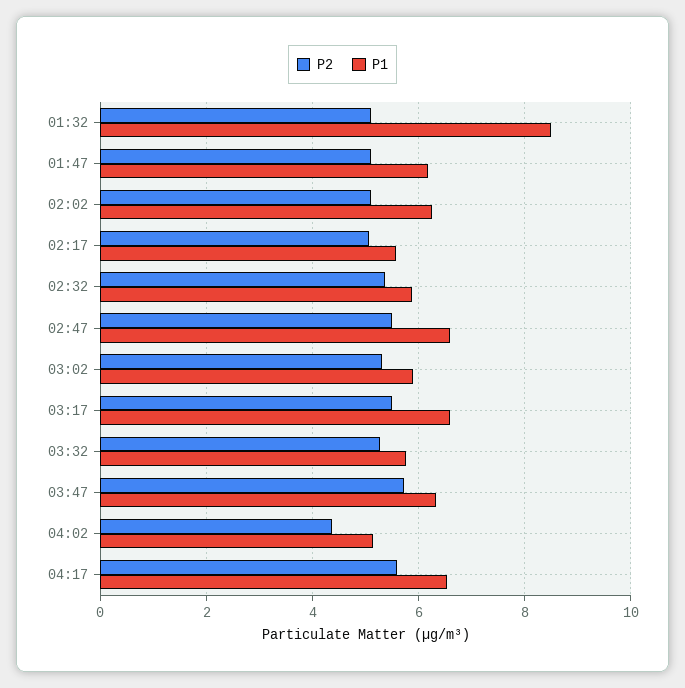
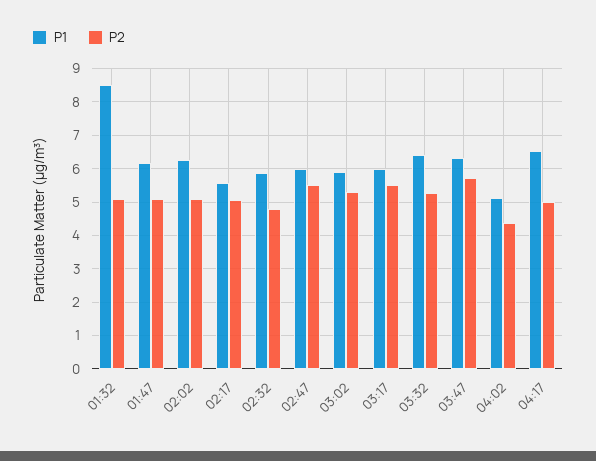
P2, 02:32: 5.4 -> 4.8
P1, 02:47: 6.6 -> 6
P1, 03:17: 6.6 -> 6
P1, 03:32: 5.8 -> 6.4
P2, 04:17: 5.6 -> 5

